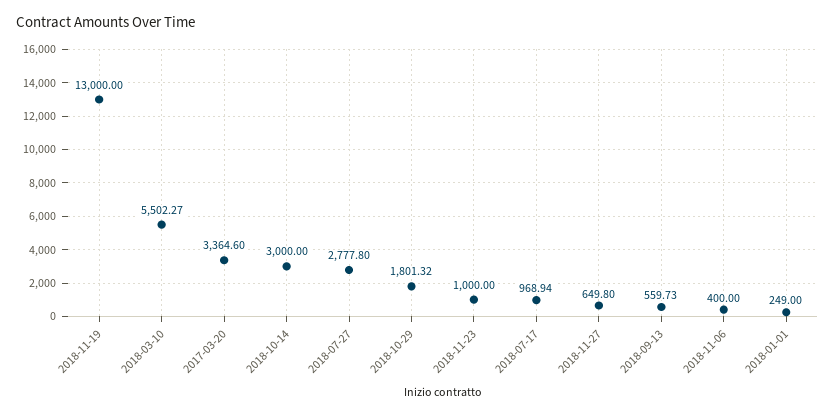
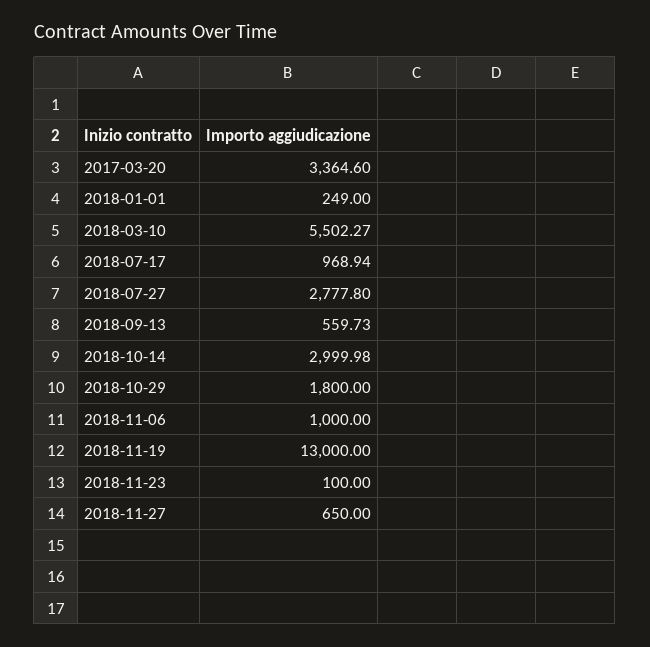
2018-10-14: 3000 -> 2999.98
2018-10-29: 1801.32 -> 1800
2018-11-23: 1000 -> 100
2018-11-27: 649.8 -> 650
2018-11-06: 400 -> 1000

